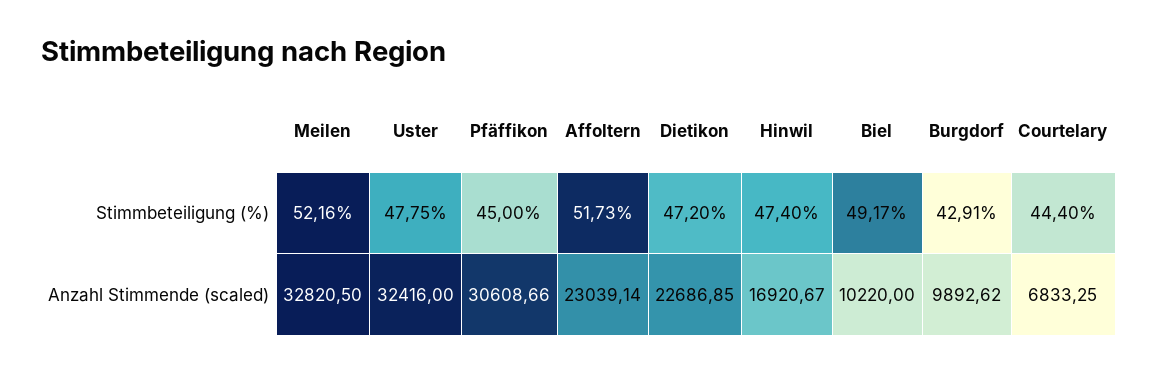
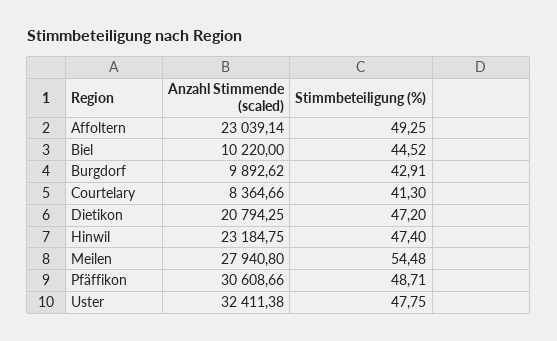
Meilen, Stimmbeteiligung (%): 52.16 -> 54.48
Pfäffikon, Stimmbeteiligung (%): 45 -> 48.71
Affoltern, Stimmbeteiligung (%): 51.73 -> 49.25
Biel, Stimmbeteiligung (%): 49.17 -> 44.52
Courtelary, Stimmbeteiligung (%): 44.4 -> 41.3
Meilen, Anzahl Stimmende (scaled): 32820.5 -> 27940.8
Uster, Anzahl Stimmende (scaled): 32416 -> 32411.38
Dietikon, Anzahl Stimmende (scaled): 22686.85 -> 20794.25
Hinwil, Anzahl Stimmende (scaled): 16920.67 -> 23184.75
Courtelary, Anzahl Stimmende (scaled): 6833.25 -> 8364.66

